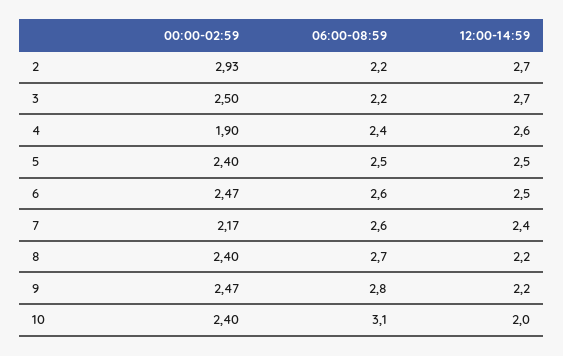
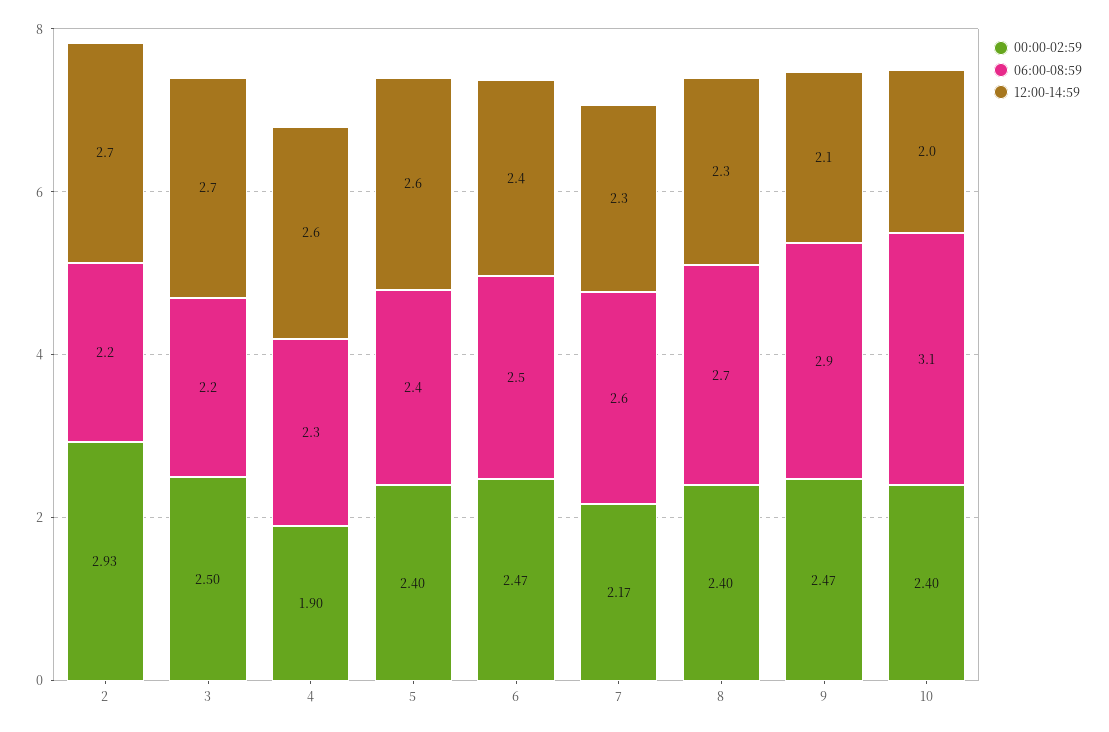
06:00-08:59, 4: 2.4 -> 2.3
06:00-08:59, 5: 2.5 -> 2.4
12:00-14:59, 5: 2.5 -> 2.6
06:00-08:59, 6: 2.6 -> 2.5
12:00-14:59, 6: 2.5 -> 2.4
12:00-14:59, 7: 2.4 -> 2.3
12:00-14:59, 8: 2.2 -> 2.3
06:00-08:59, 9: 2.8 -> 2.9
12:00-14:59, 9: 2.2 -> 2.1

